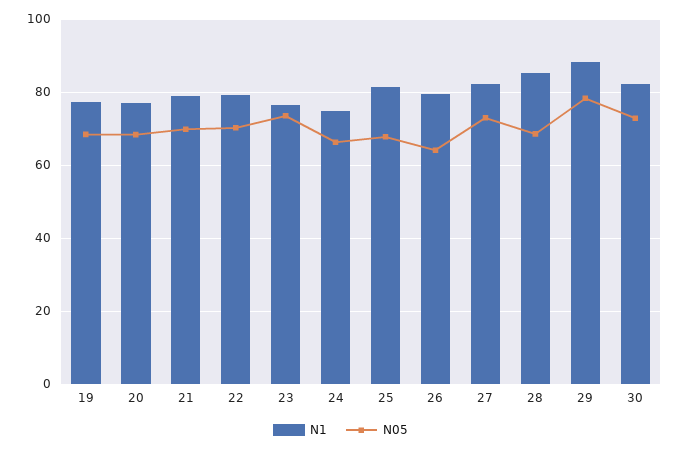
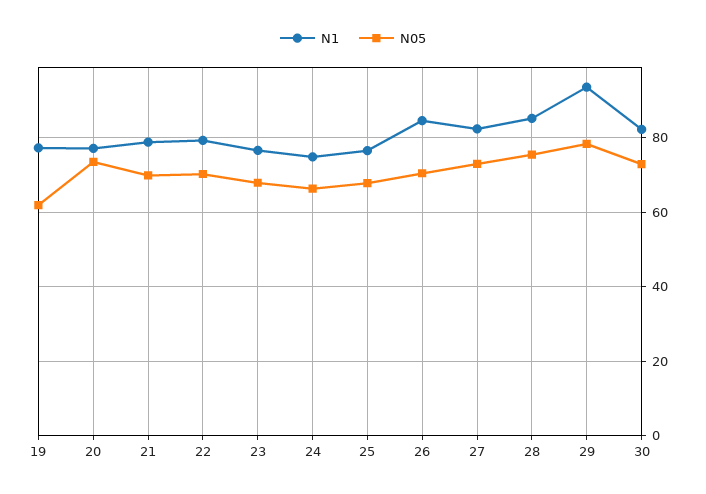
N05, 19: 68 -> 62
N05, 20: 68 -> 74
N05, 23: 74 -> 68
N1, 25: 82 -> 76
N1, 26: 80 -> 84
N05, 26: 64 -> 70
N05, 28: 68 -> 76
N1, 29: 88 -> 94

